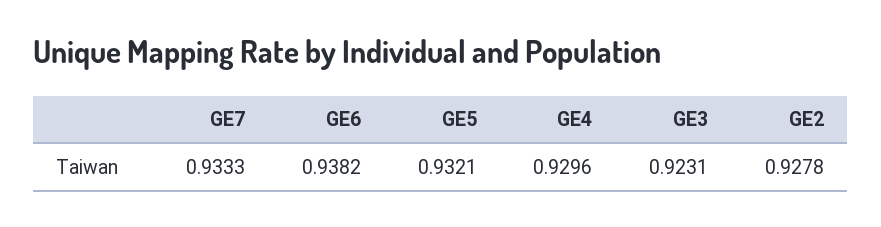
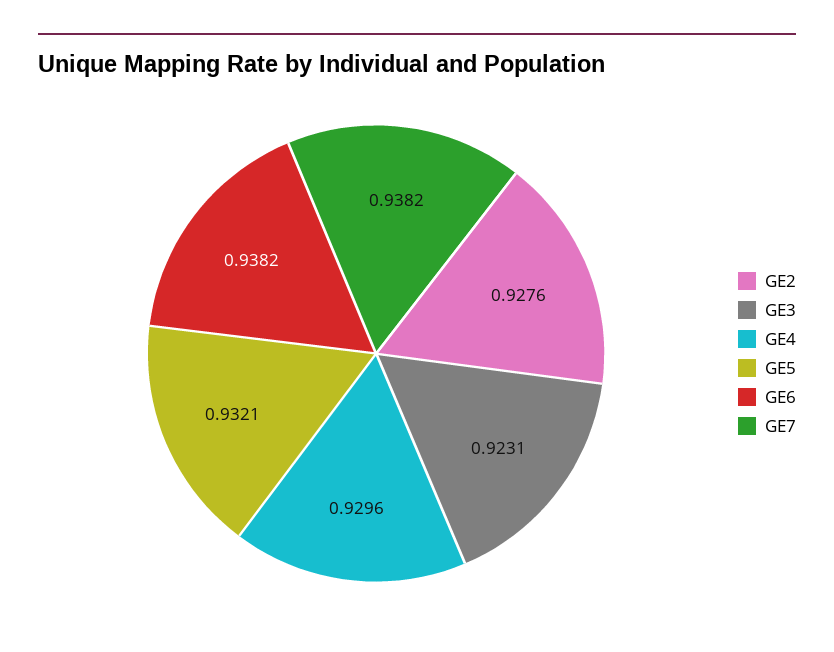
GE7: 0.9333 -> 0.9382
GE2: 0.9278 -> 0.9276

